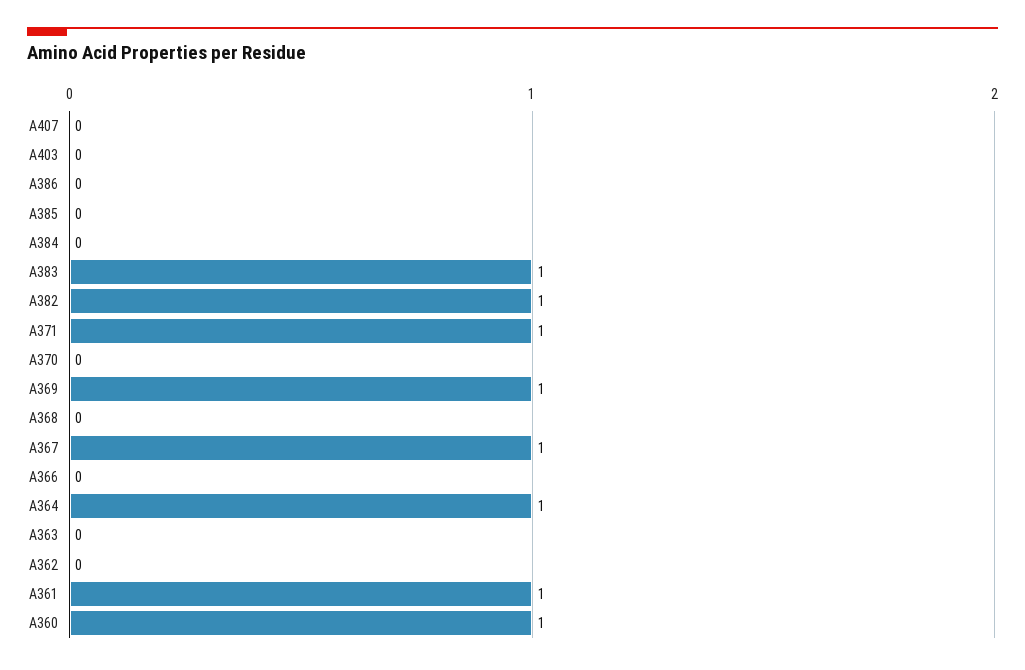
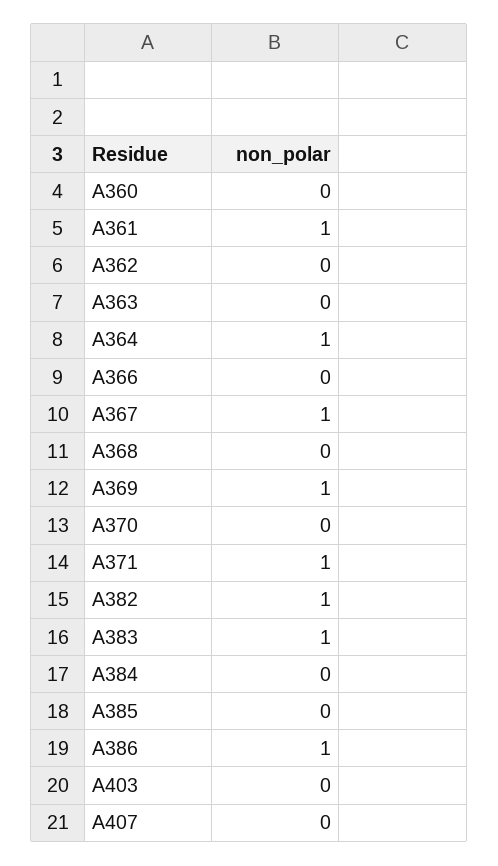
A386: 0 -> 1
A360: 1 -> 0

